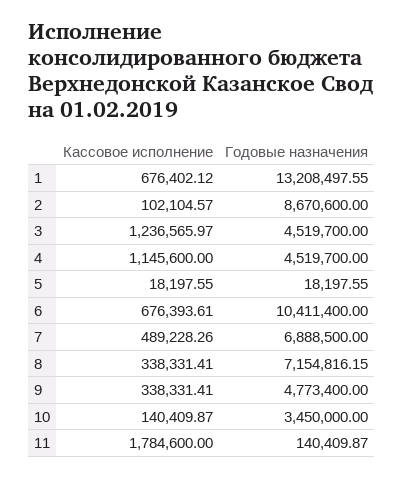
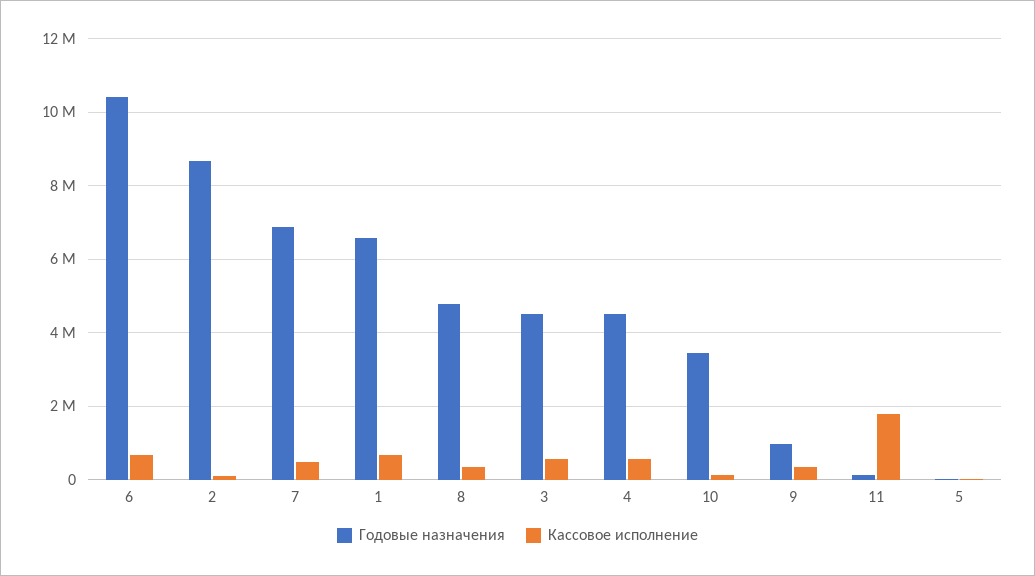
Годовые назначения, 1: 13208497.55 -> 6600000
Кассовое исполнение, 3: 1236565.97 -> 600000
Кассовое исполнение, 4: 1145600 -> 600000
Годовые назначения, 8: 7154816.15 -> 4800000
Годовые назначения, 9: 4773400 -> 1000000

